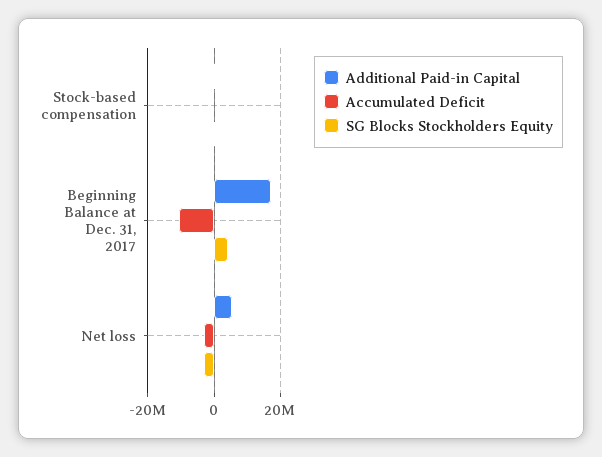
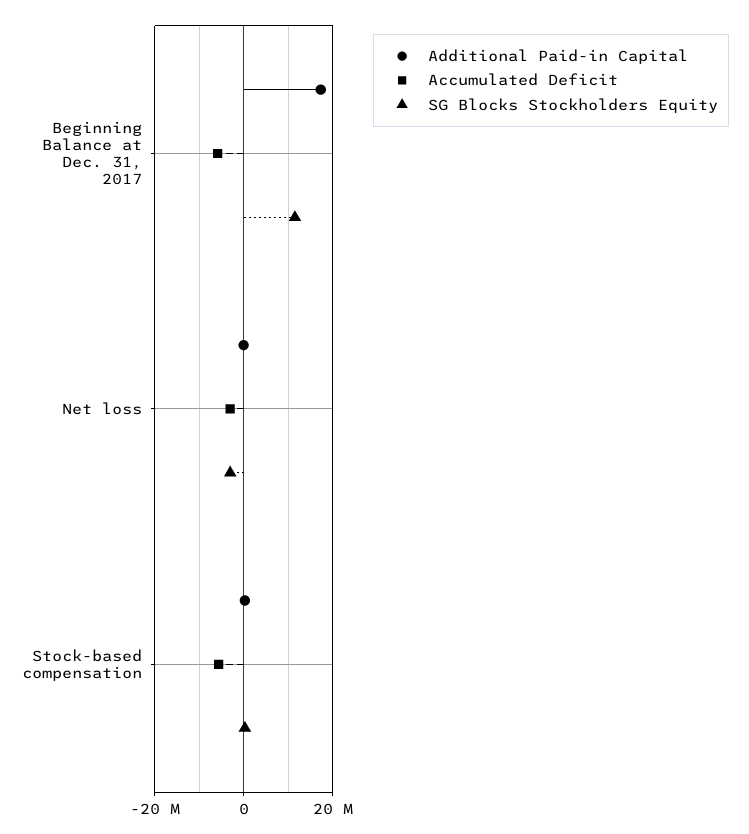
Accumulated Deficit, Stock-based compensation: 0 -> -6000000
Accumulated Deficit, Beginning Balance at Dec. 31, 2017: -10000000 -> -6000000
SG Blocks Stockholders Equity, Beginning Balance at Dec. 31, 2017: 4000000 -> 12000000
Additional Paid-in Capital, Net loss: 6000000 -> 0

